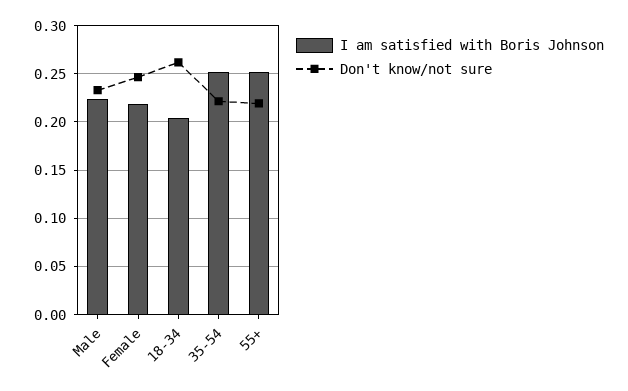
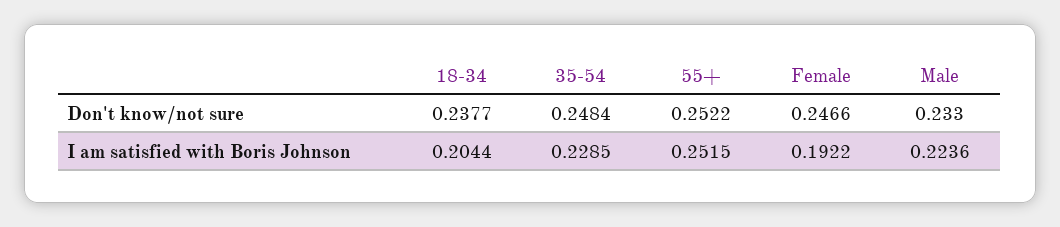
I am satisfied with Boris Johnson, Female: 0.22 -> 0.1922
Don't know/not sure, 18-34: 0.26 -> 0.2377
I am satisfied with Boris Johnson, 35-54: 0.25 -> 0.2285
Don't know/not sure, 35-54: 0.22 -> 0.2484
Don't know/not sure, 55+: 0.22 -> 0.2522

